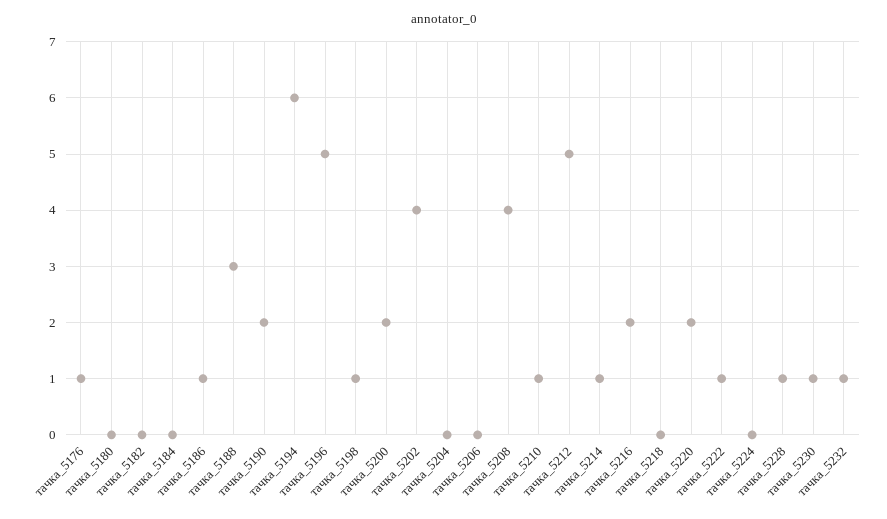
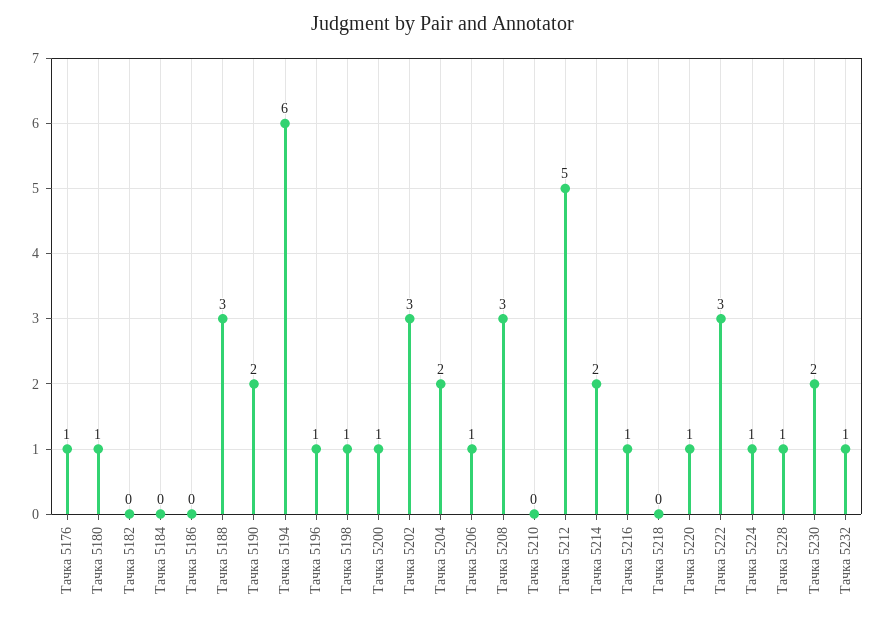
тачка_5180: 0 -> 1
тачка_5186: 1 -> 0
тачка_5196: 5 -> 1
тачка_5200: 2 -> 1
тачка_5202: 4 -> 3
тачка_5204: 0 -> 2
тачка_5206: 0 -> 1
тачка_5208: 4 -> 3
тачка_5210: 1 -> 0
тачка_5214: 1 -> 2
тачка_5216: 2 -> 1
тачка_5220: 2 -> 1
тачка_5222: 1 -> 3
тачка_5224: 0 -> 1
тачка_5230: 1 -> 2

